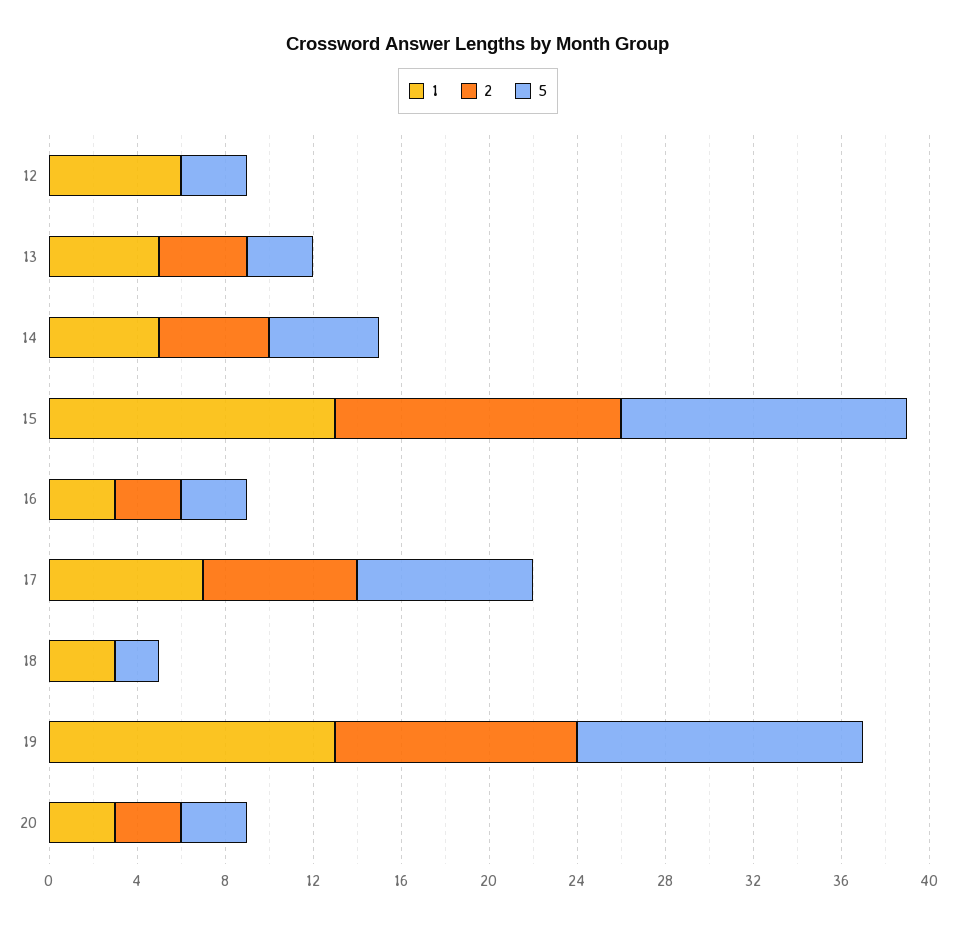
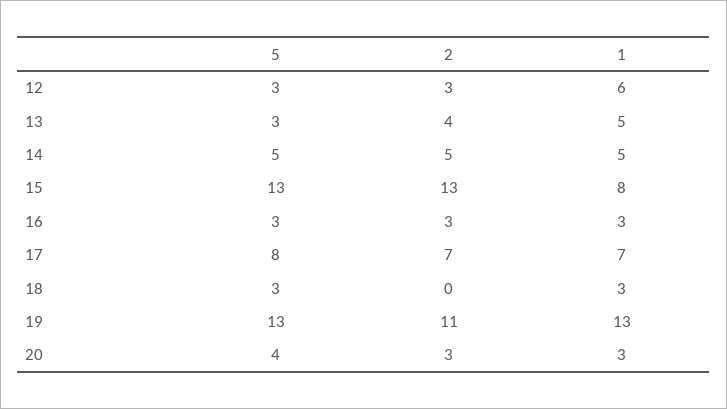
2, 12: 0 -> 3
1, 15: 13 -> 8
5, 18: 2 -> 3
5, 20: 3 -> 4

